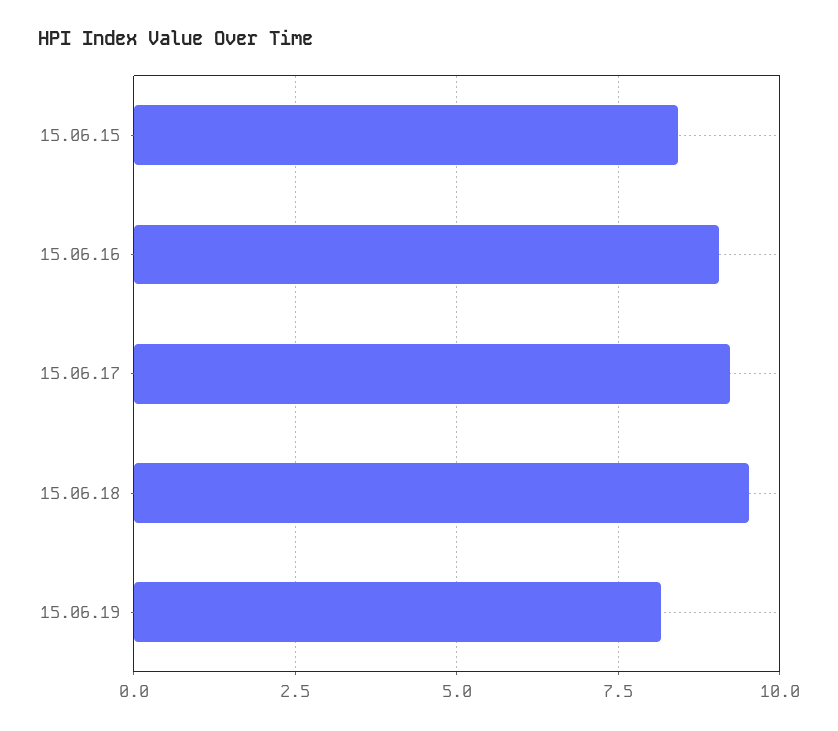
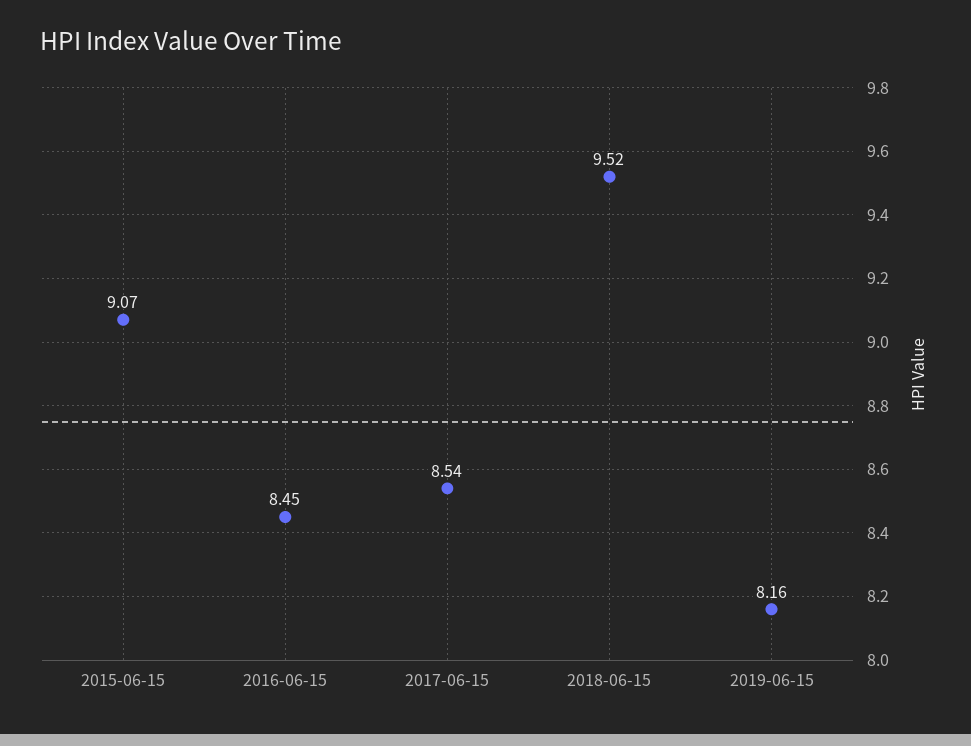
15.06.15: 8.5 -> 9.07
15.06.16: 9 -> 8.45
15.06.17: 9.25 -> 8.54

